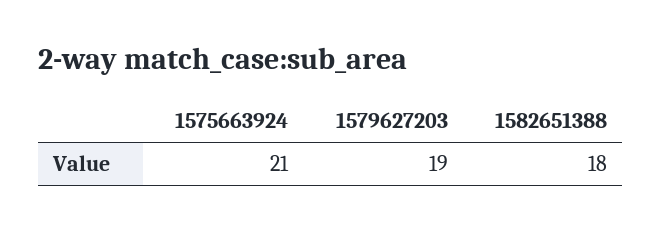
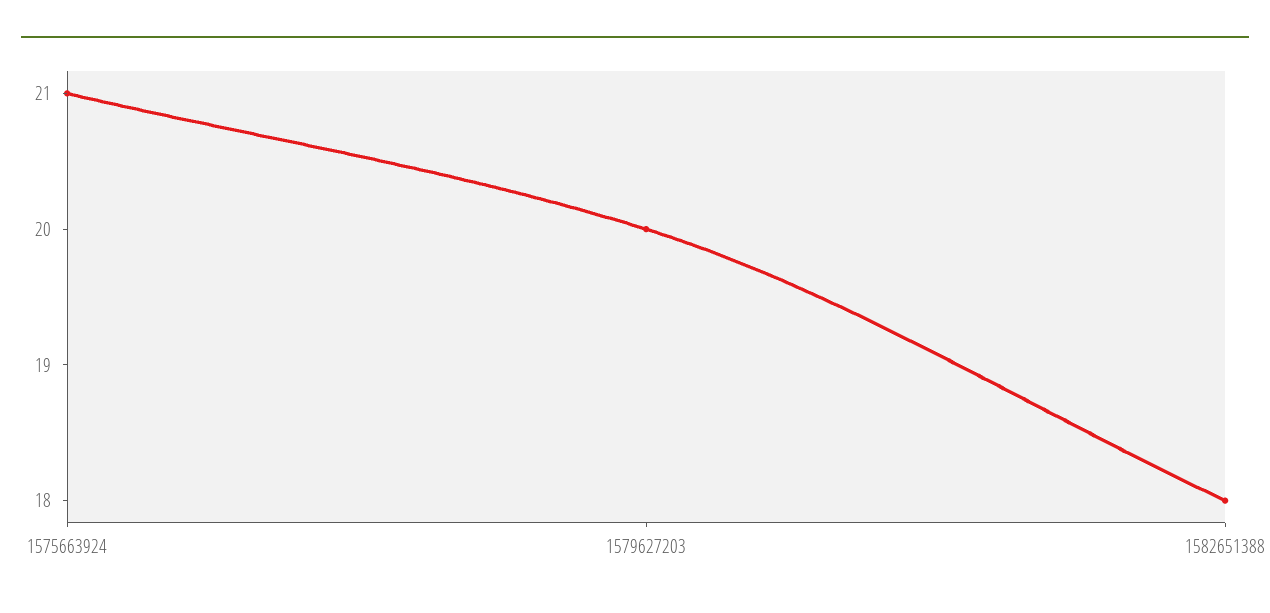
1579627203: 19 -> 20

